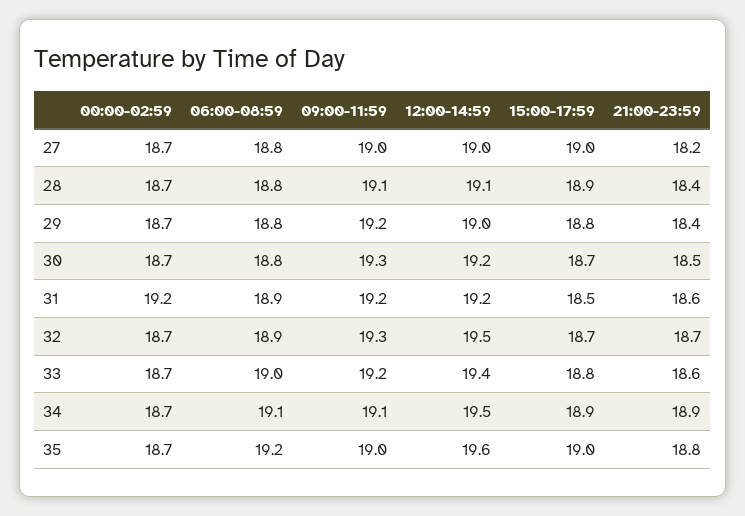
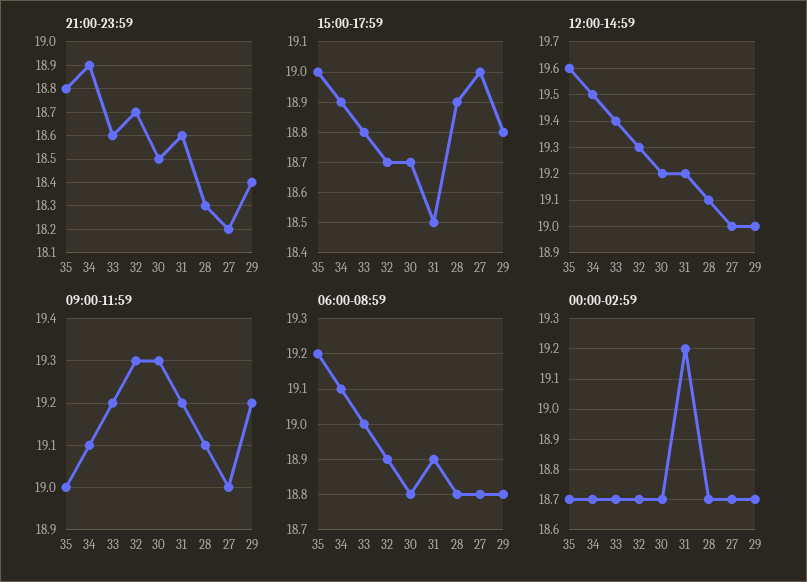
21:00-23:59, 28: 18.4 -> 18.3
12:00-14:59, 32: 19.5 -> 19.3

